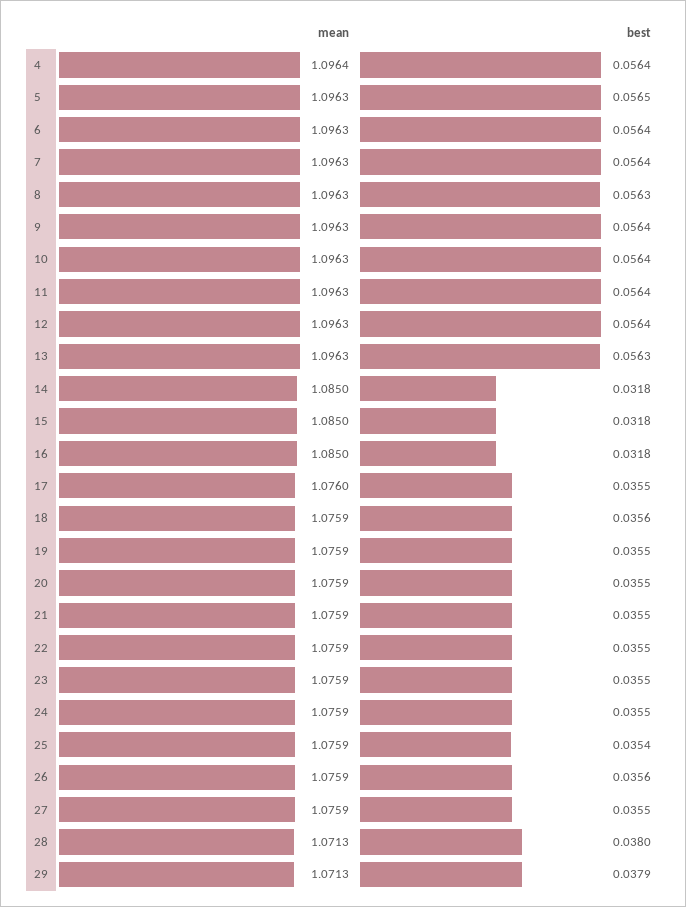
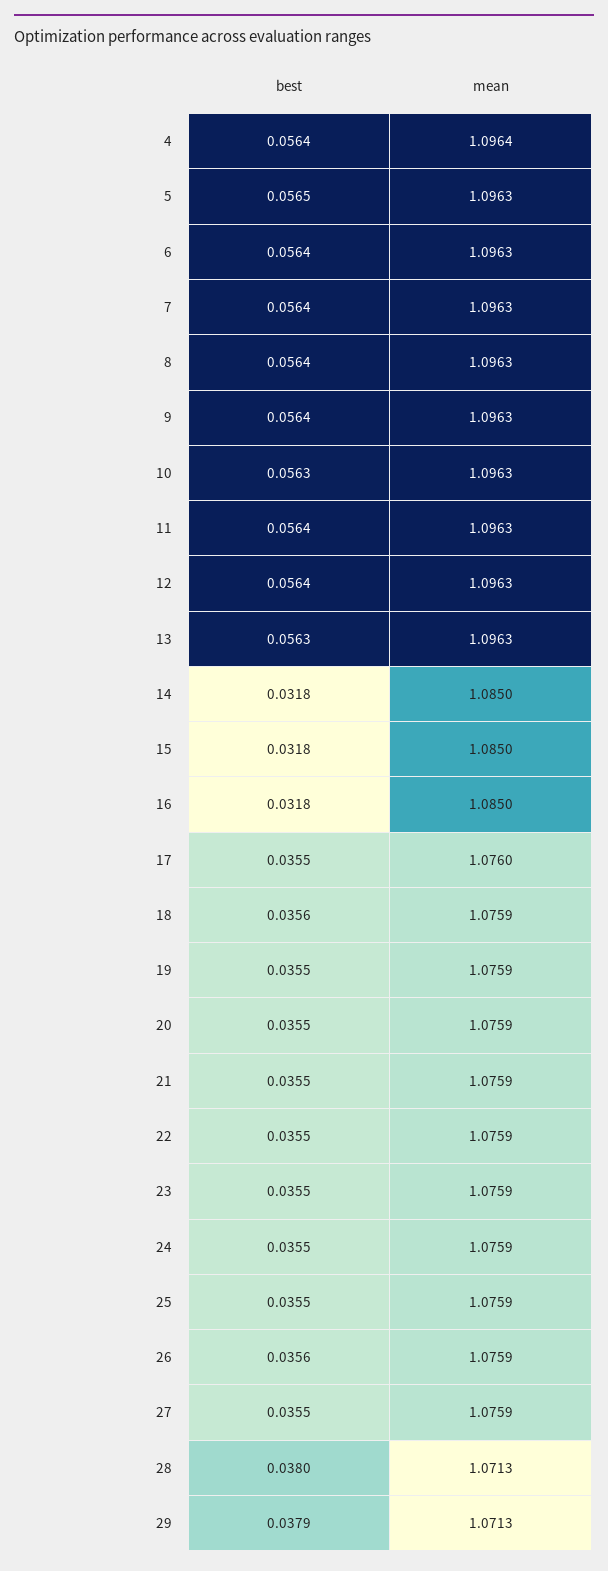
best, 8: 0.0563 -> 0.0564
best, 10: 0.0564 -> 0.0563
best, 25: 0.0354 -> 0.0355

